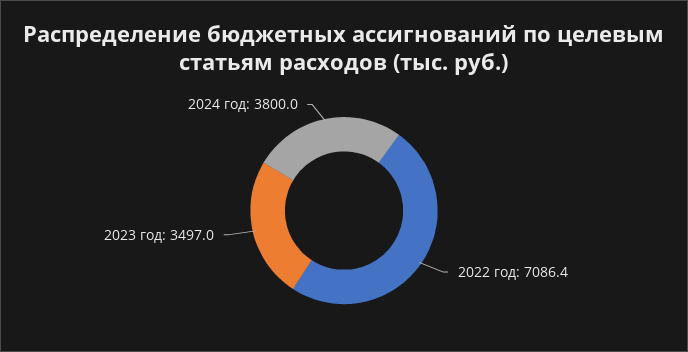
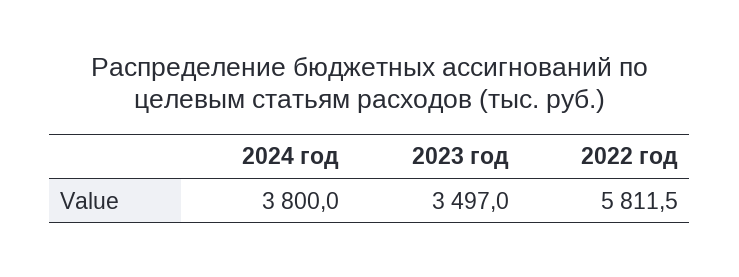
2022 год: 7086.4 -> 5811.5

